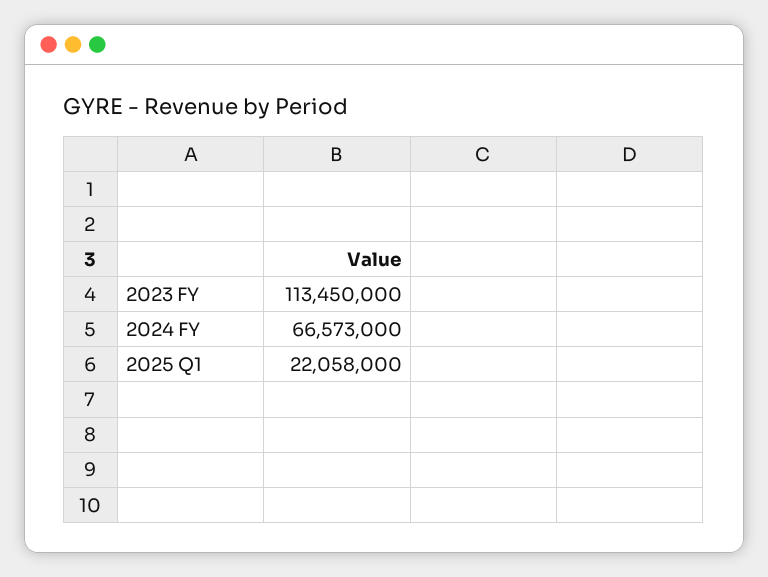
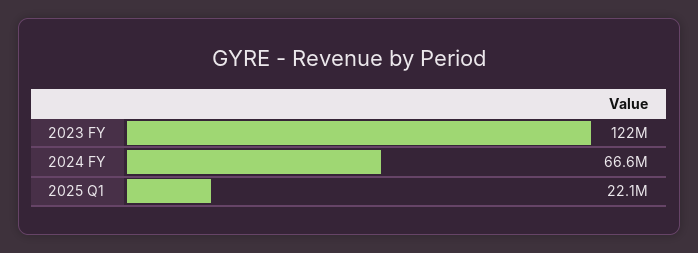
2023 FY: 113450000 -> 122000000

